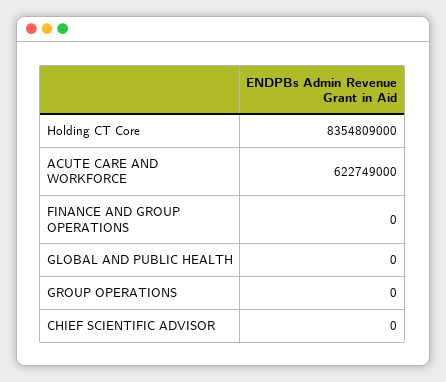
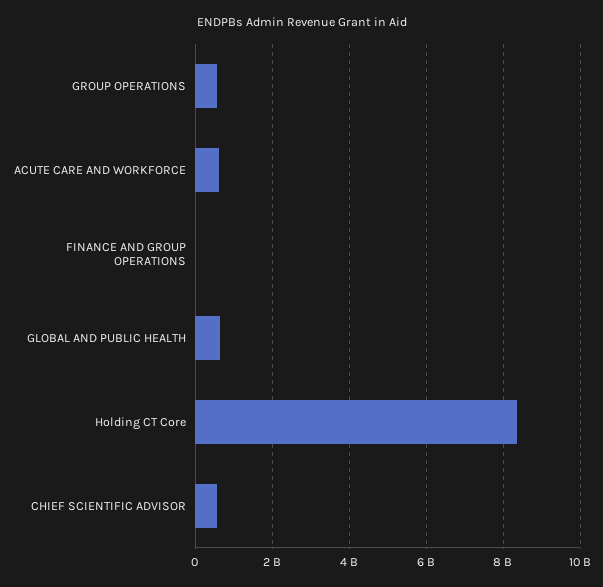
GLOBAL AND PUBLIC HEALTH: 0 -> 600000000
GROUP OPERATIONS: 0 -> 600000000
CHIEF SCIENTIFIC ADVISOR: 0 -> 600000000

